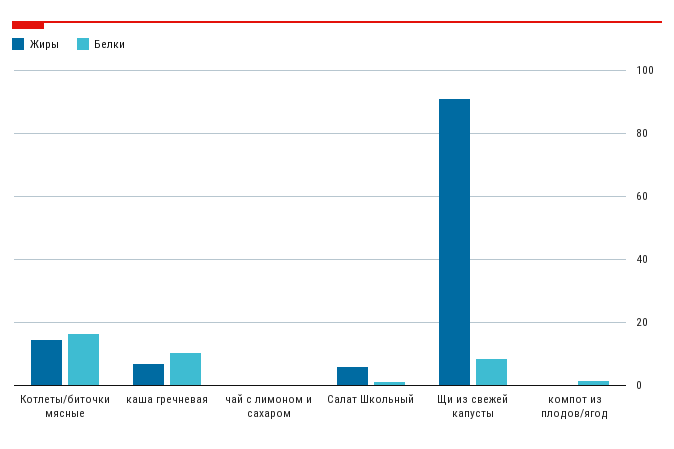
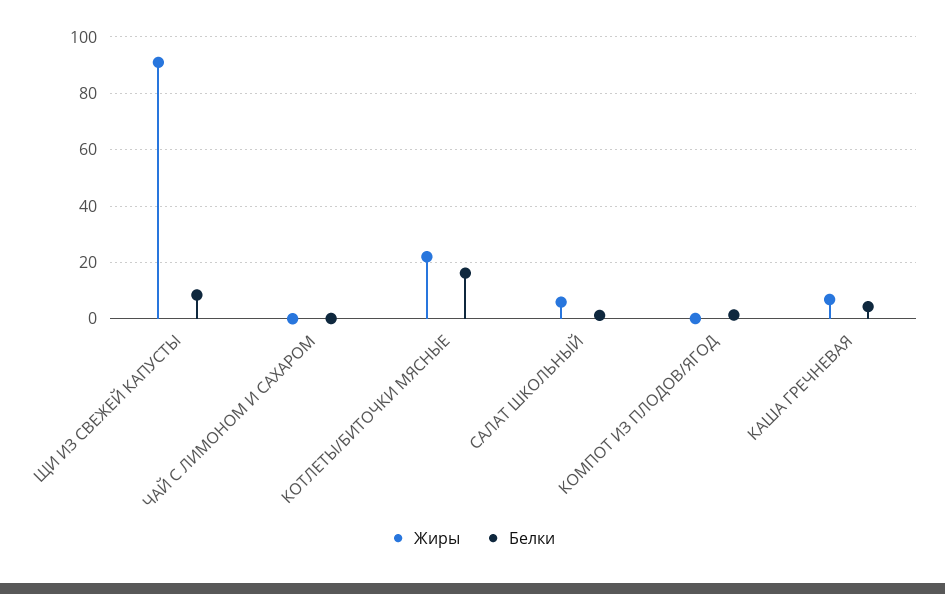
Жиры, Котлеты/биточки мясные: 14 -> 22.5
Белки, каша гречневая: 10 -> 5

